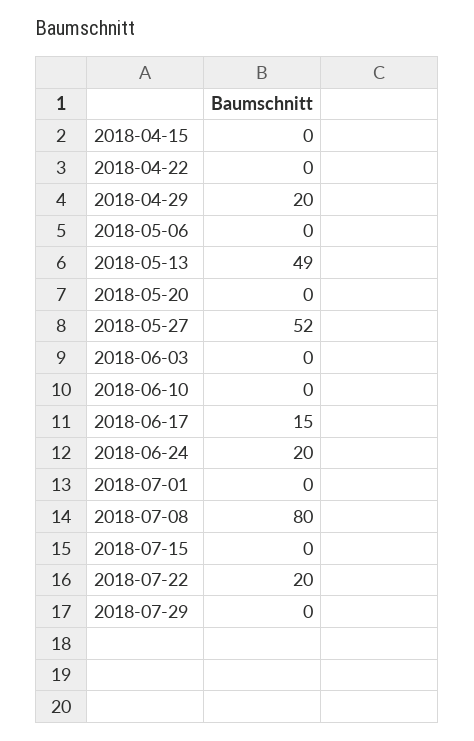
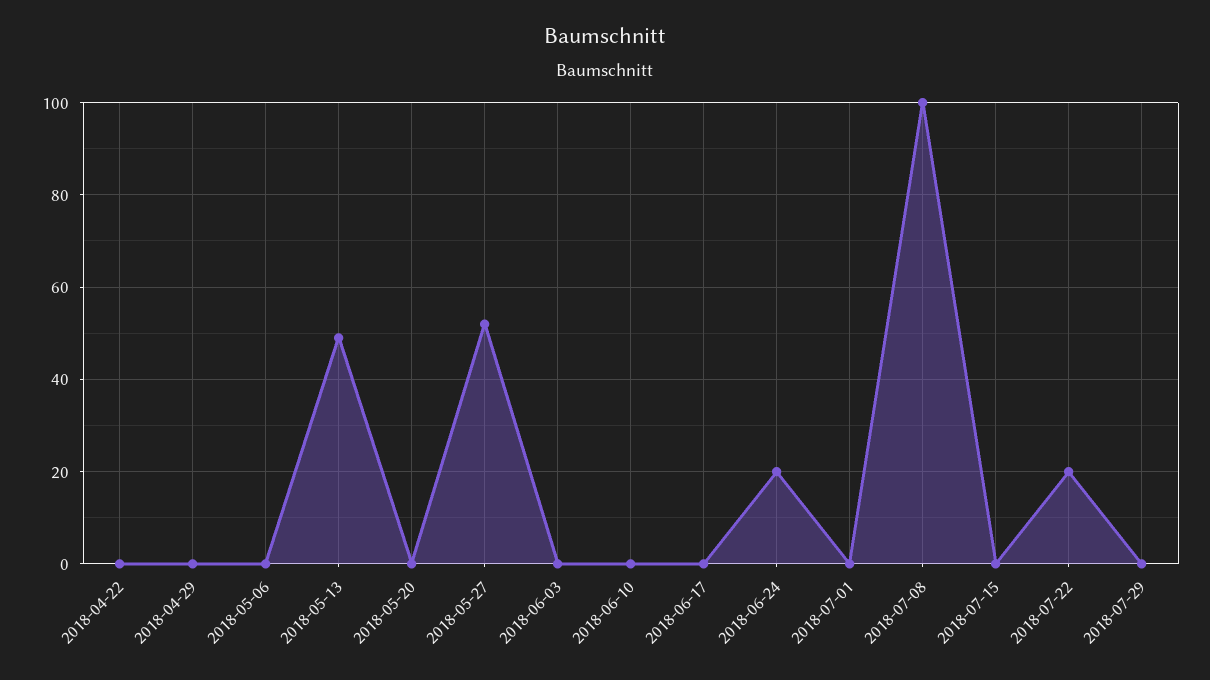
2018-04-15: 0 -> none
2018-04-29: 20 -> 0
2018-06-17: 15 -> 0
2018-07-08: 80 -> 100

